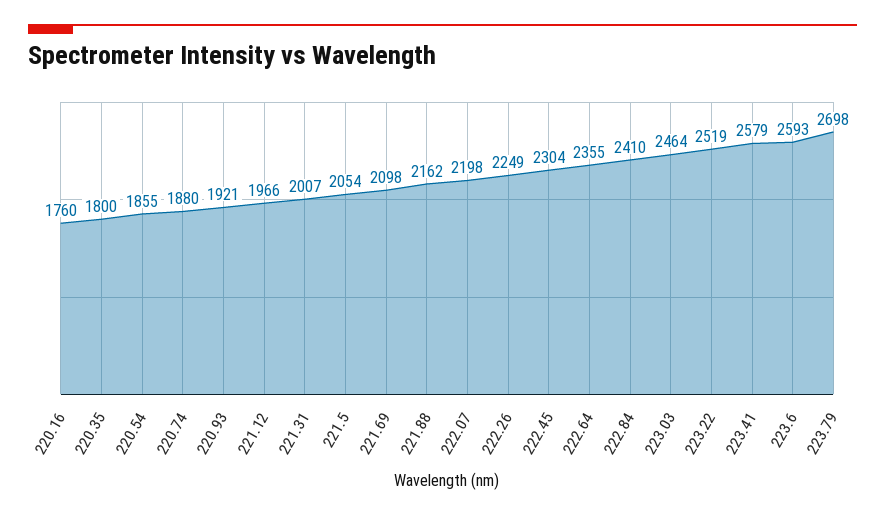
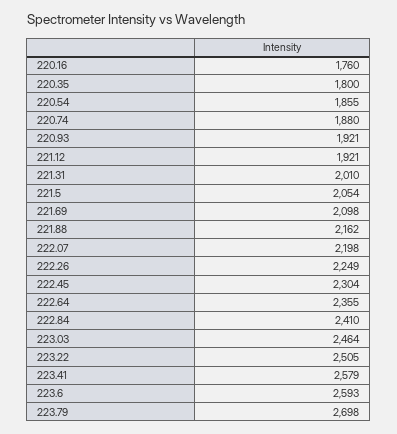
221.12: 1966 -> 1921
221.31: 2007 -> 2010
223.22: 2519 -> 2505

